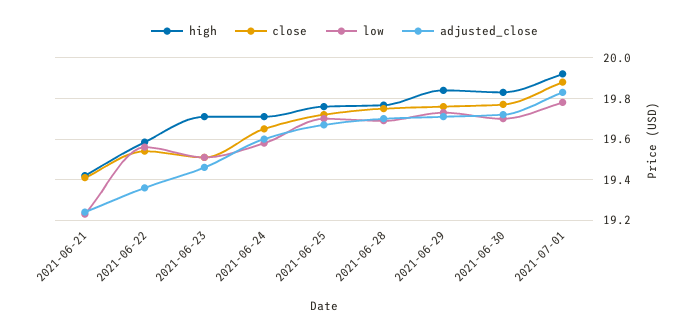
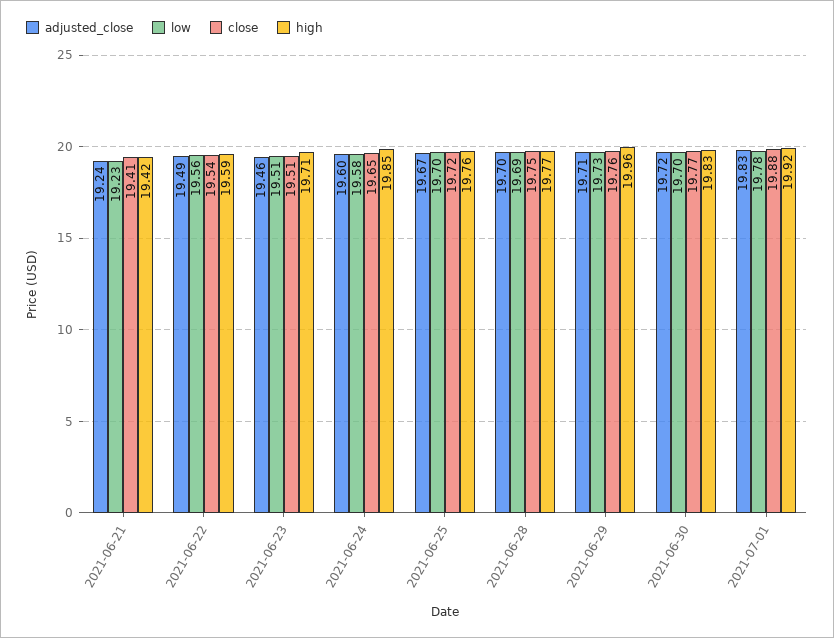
adjusted_close, 2021-06-22: 19.35 -> 19.49
high, 2021-06-24: 19.7 -> 19.85
high, 2021-06-29: 19.85 -> 19.96

